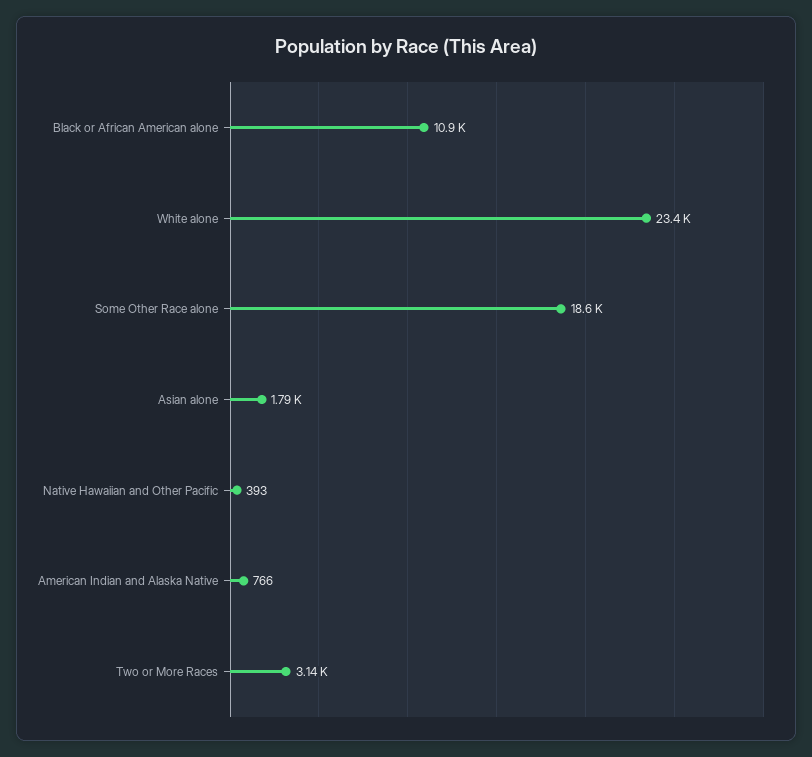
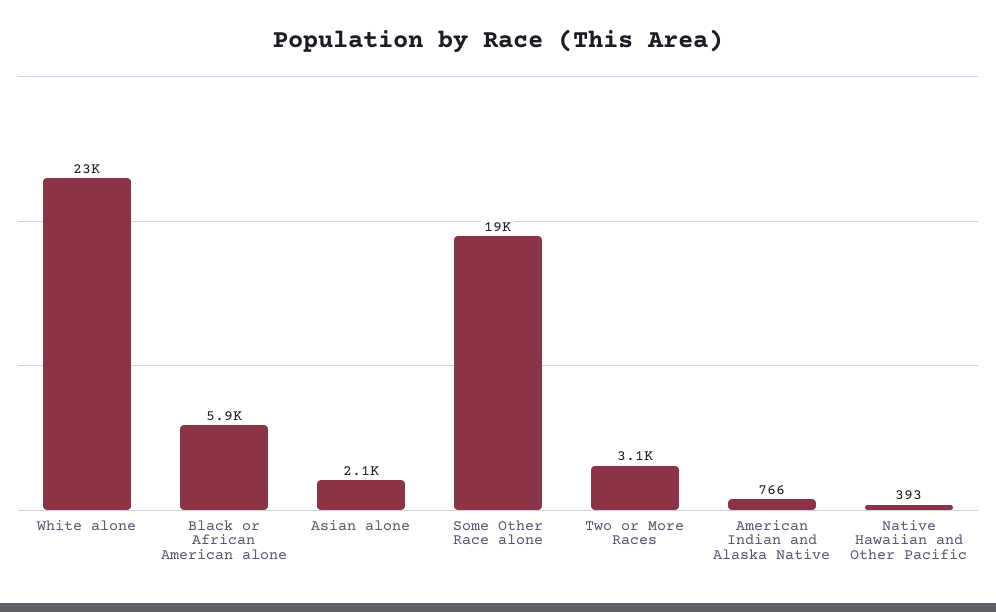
Black or African American alone: 10900 -> 5900
Asian alone: 1790 -> 2100

